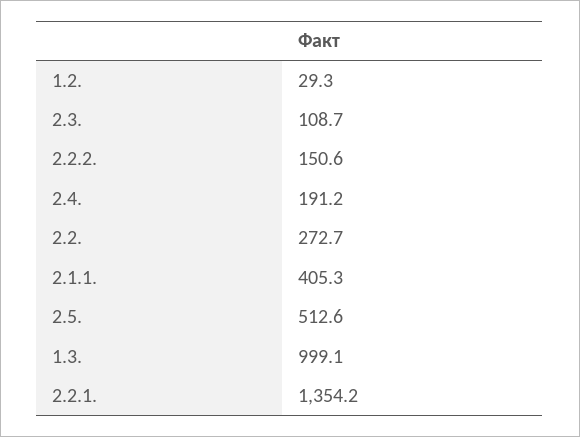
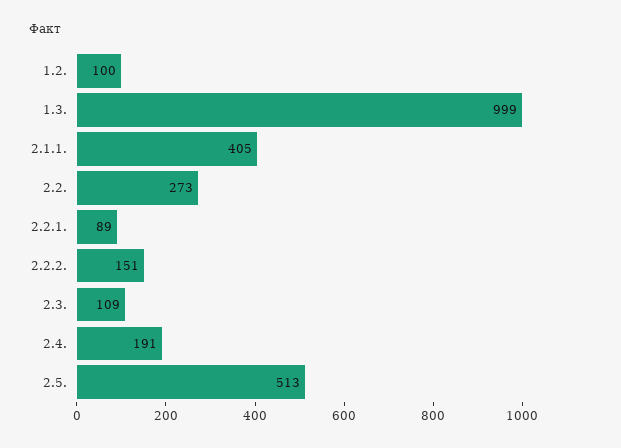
1.2.: 29.3 -> 100
2.2.1.: 1354.2 -> 89

